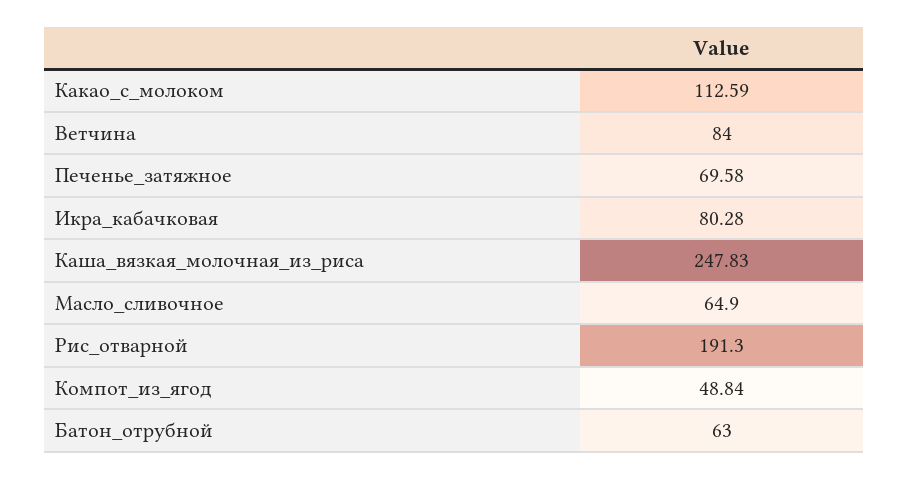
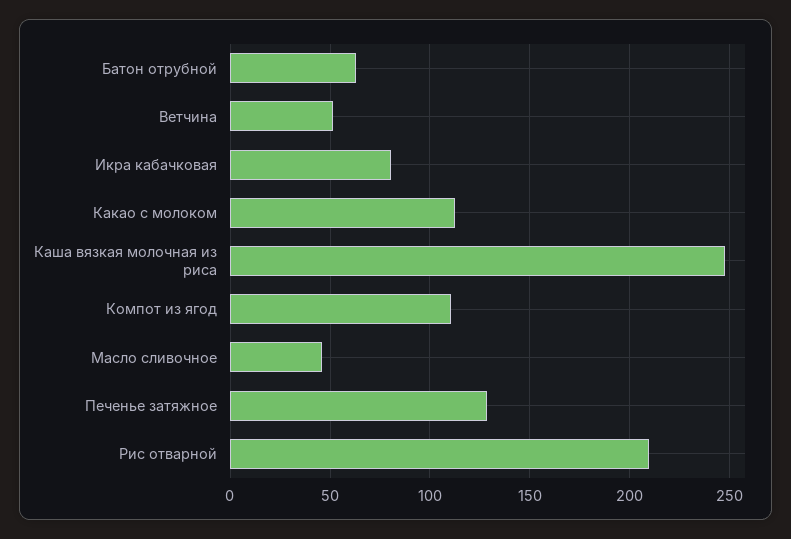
Ветчина: 84 -> 50
Печенье_затяжное: 69.58 -> 130
Масло_сливочное: 64.9 -> 45
Рис_отварной: 191.3 -> 210
Компот_из_ягод: 48.84 -> 110

